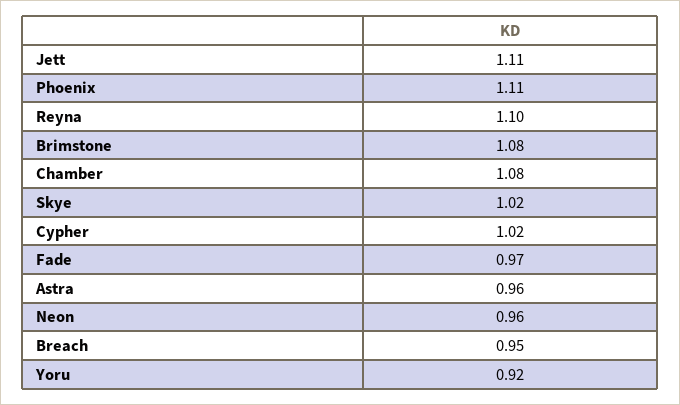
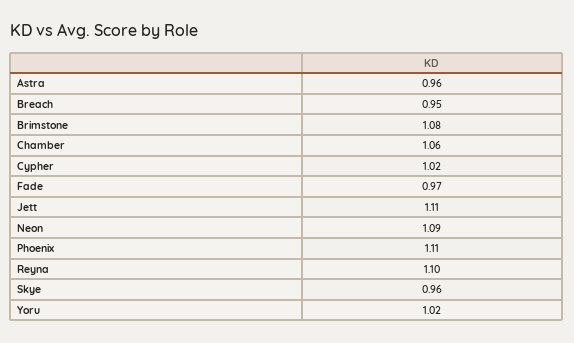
Chamber: 1.08 -> 1.06
Skye: 1.02 -> 0.96
Neon: 0.96 -> 1.09
Yoru: 0.92 -> 1.02

